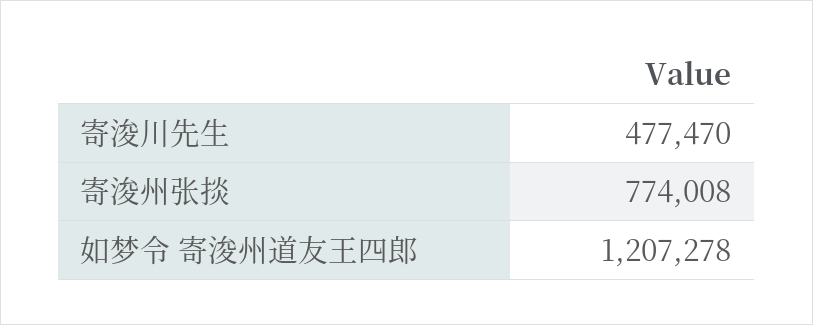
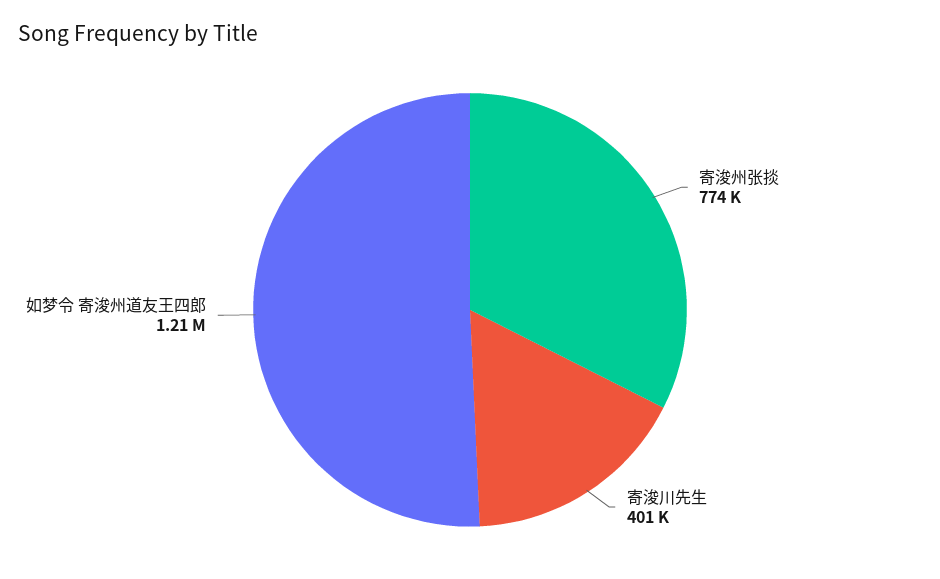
寄浚川先生: 477470 -> 401000

